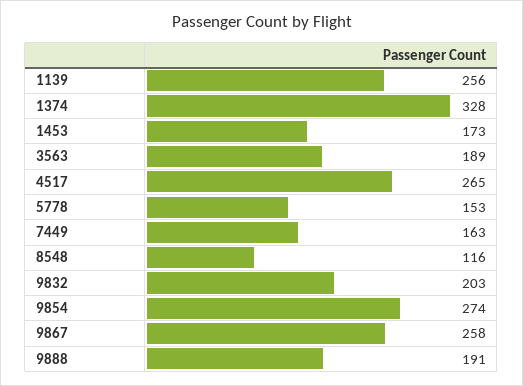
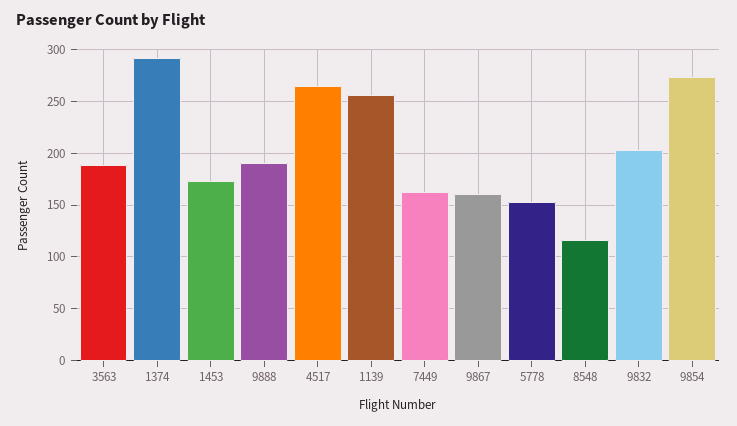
1374: 328 -> 290
9867: 258 -> 160

